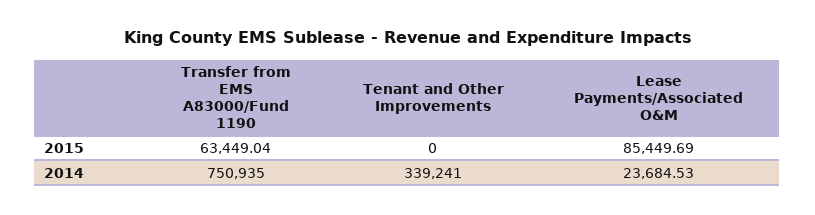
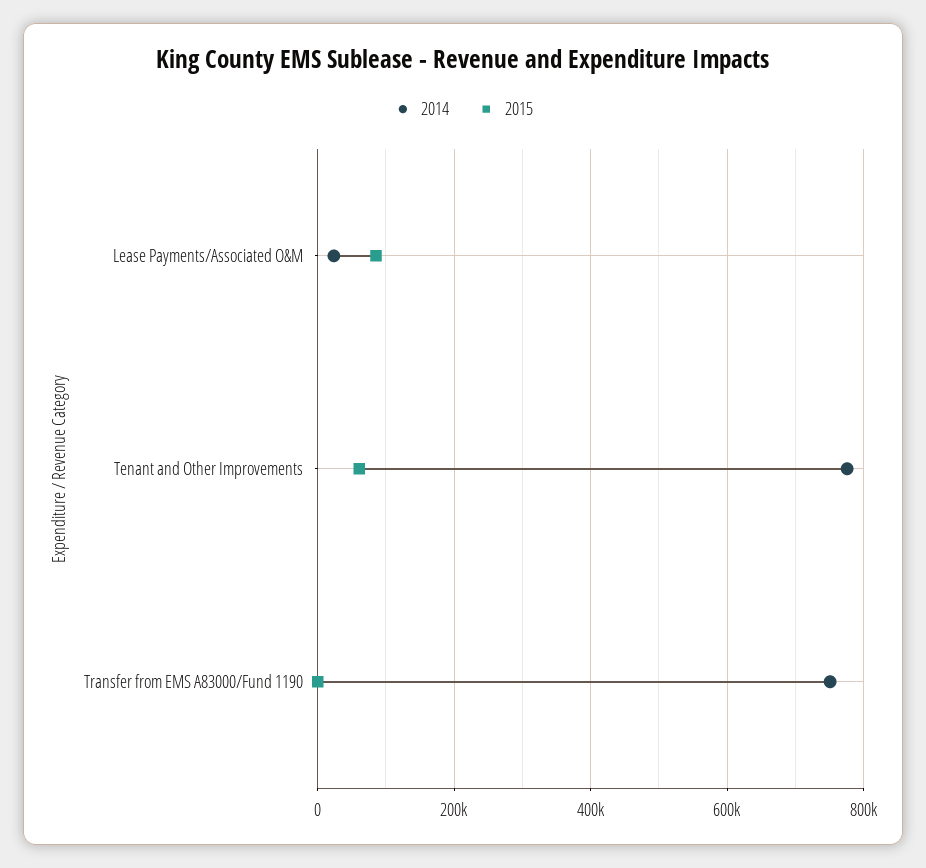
2015, Transfer from EMS A83000/Fund 1190: 63449.04 -> 0
2015, Tenant and Other Improvements: 0 -> 60000
2014, Tenant and Other Improvements: 339241 -> 780000

